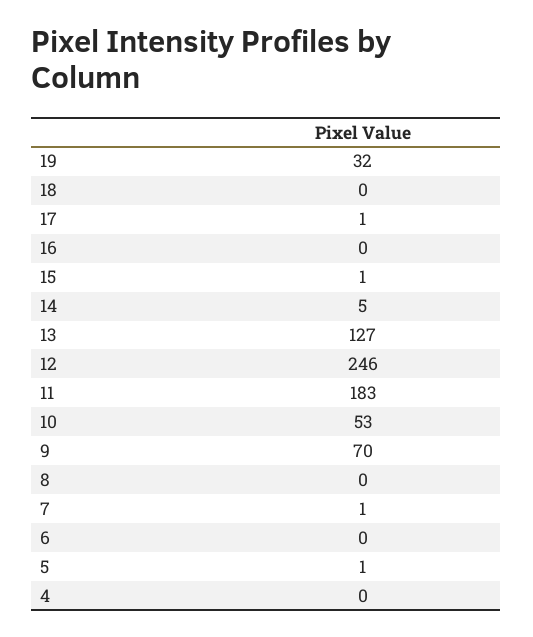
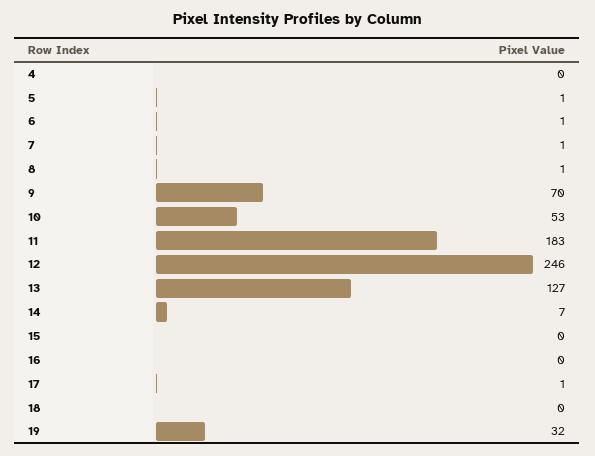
15: 1 -> 0
14: 5 -> 7
8: 0 -> 1
6: 0 -> 1

